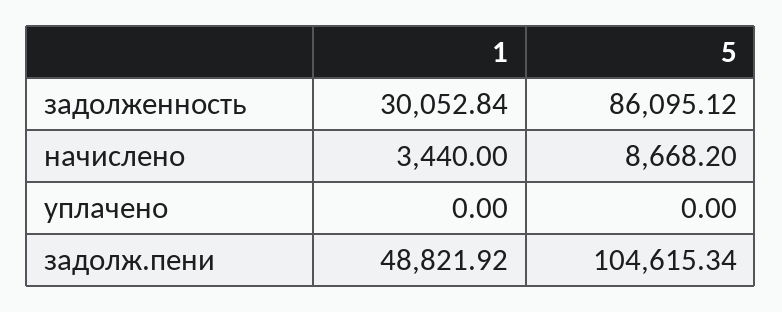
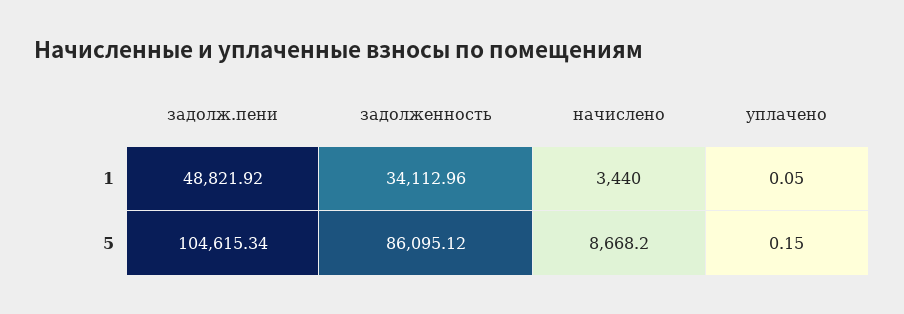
1, задолженность: 30052.84 -> 34112.96
1, уплачено: 0 -> 0.05
5, уплачено: 0 -> 0.15

